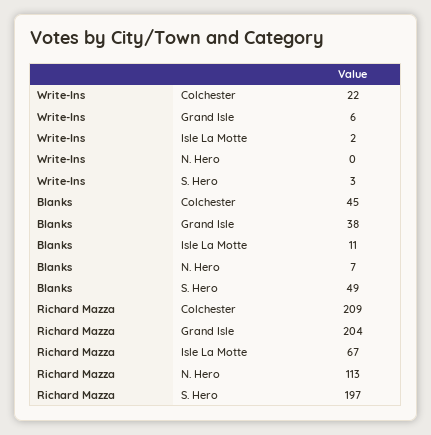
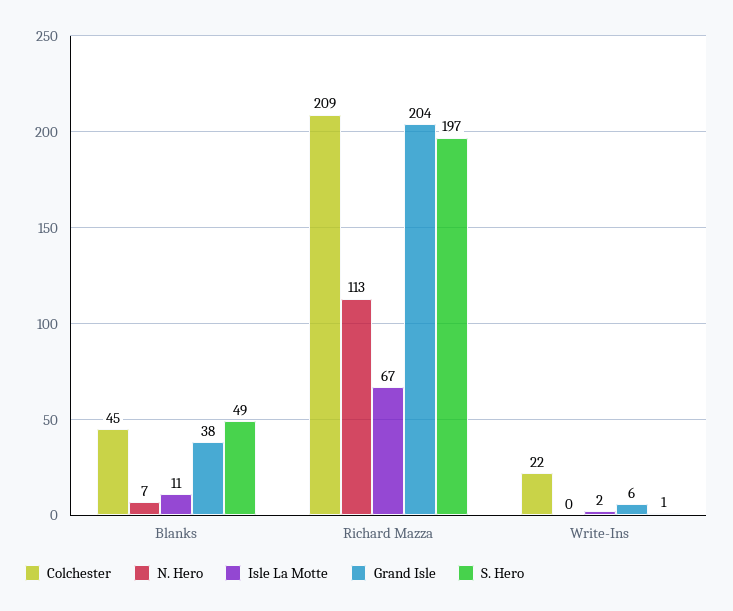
S. Hero, Write-Ins: 3 -> 1

